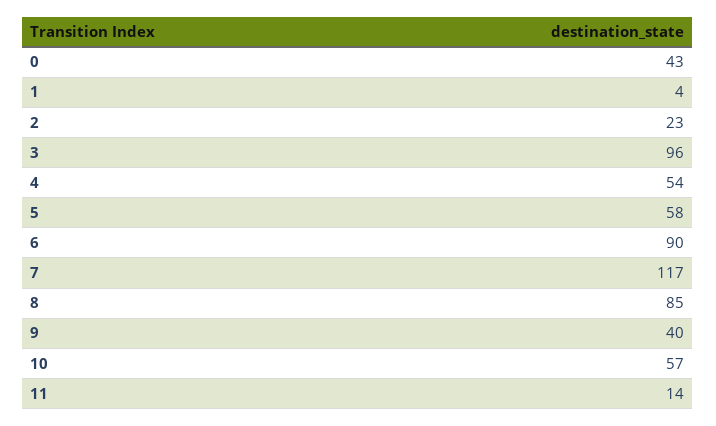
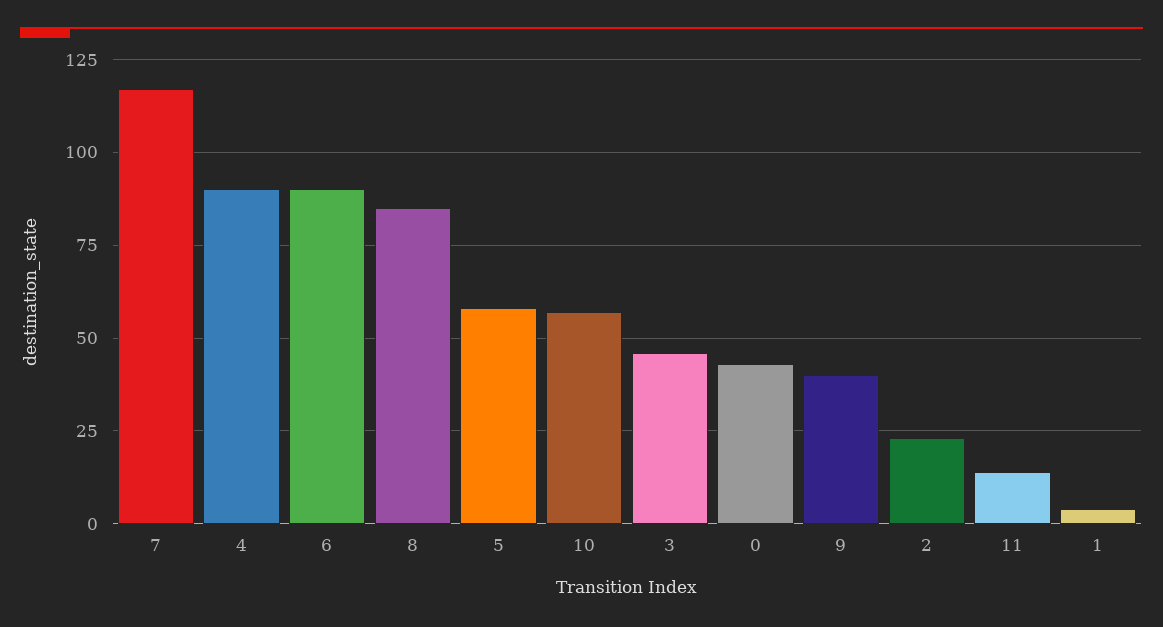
3: 96 -> 45
4: 54 -> 90

